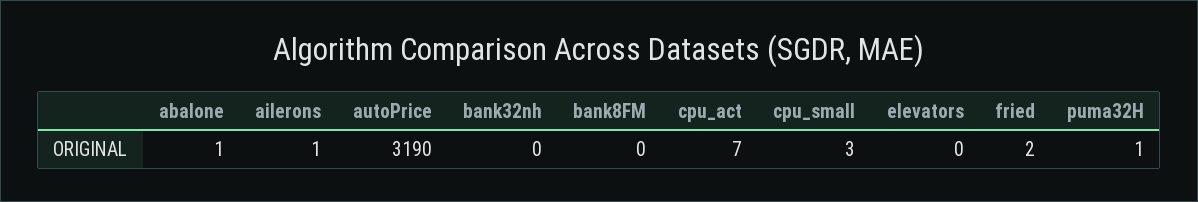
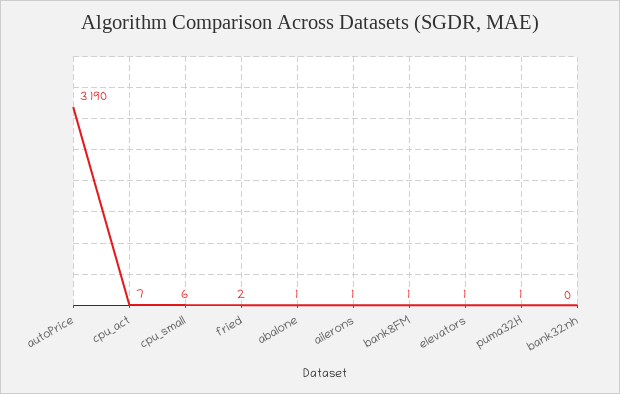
bank8FM: 0 -> 1
cpu_small: 3 -> 6
elevators: 0 -> 1

